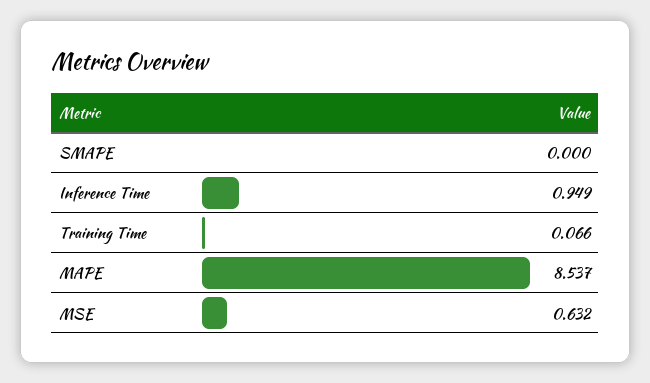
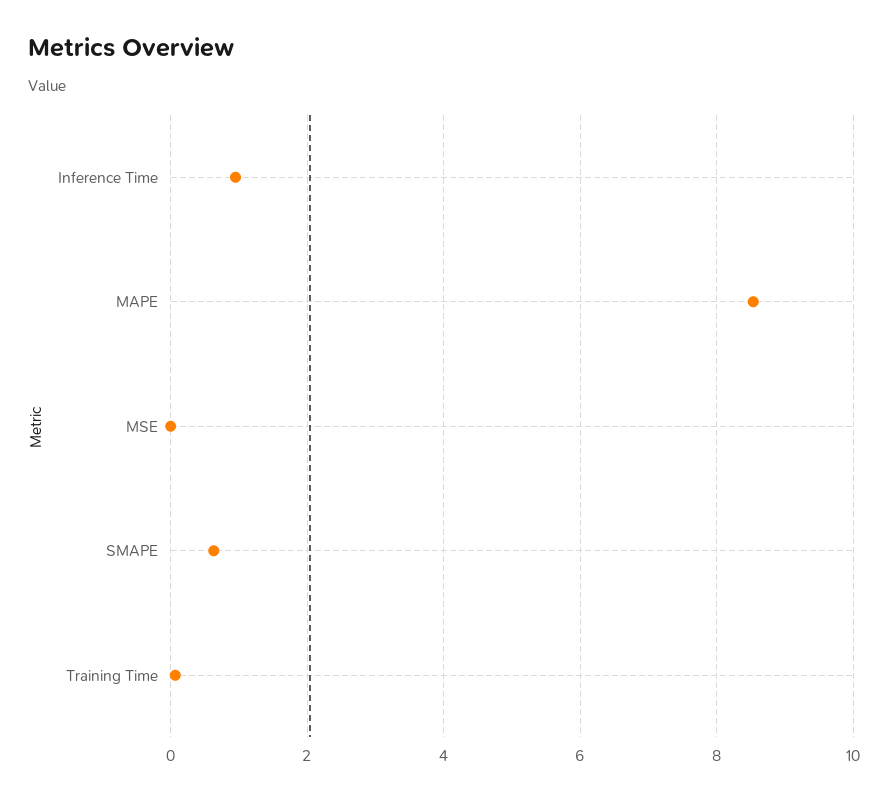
SMAPE: 0 -> 0.6
MSE: 0.632 -> 0

